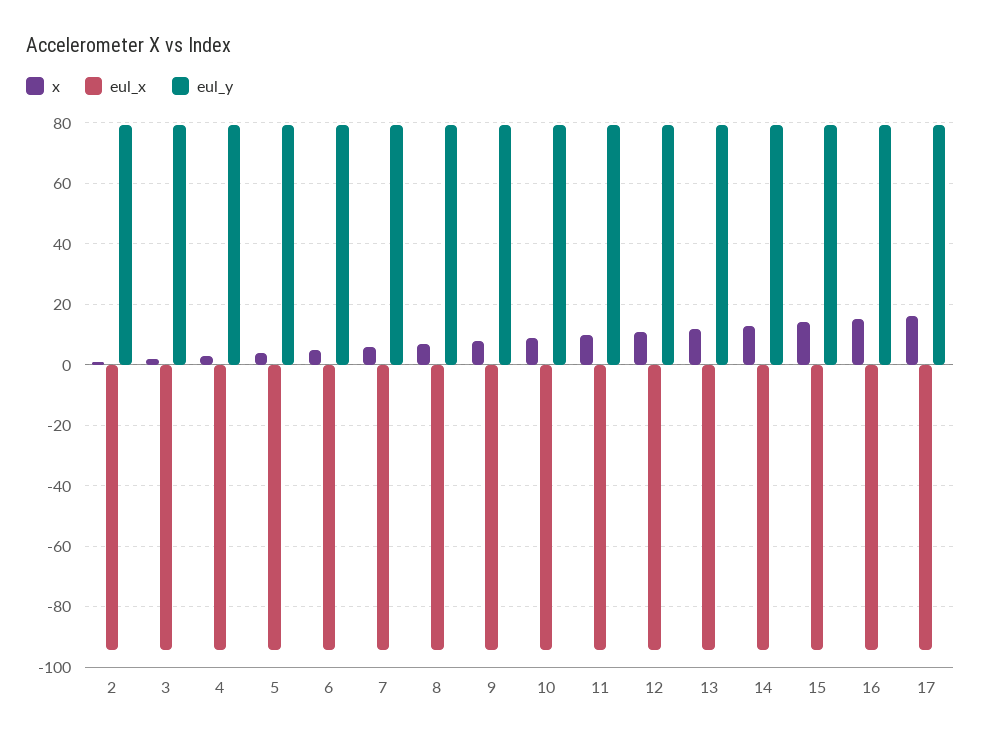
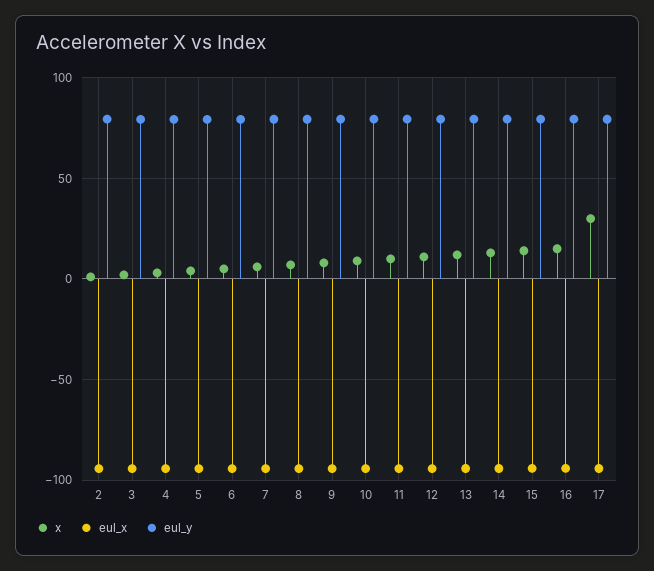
x, 17: 16 -> 30

